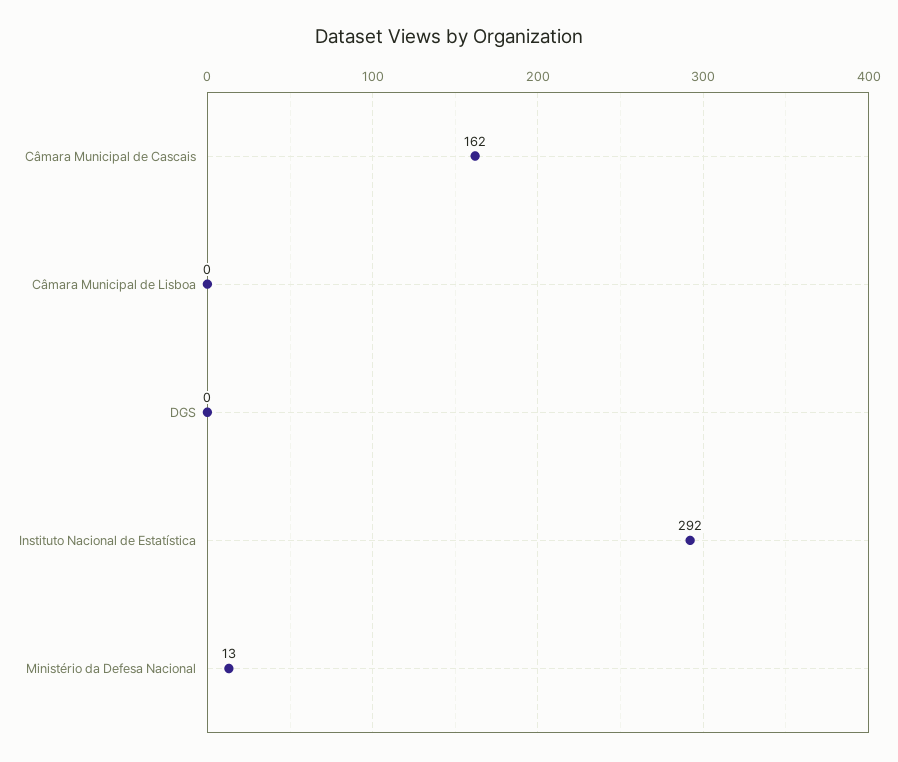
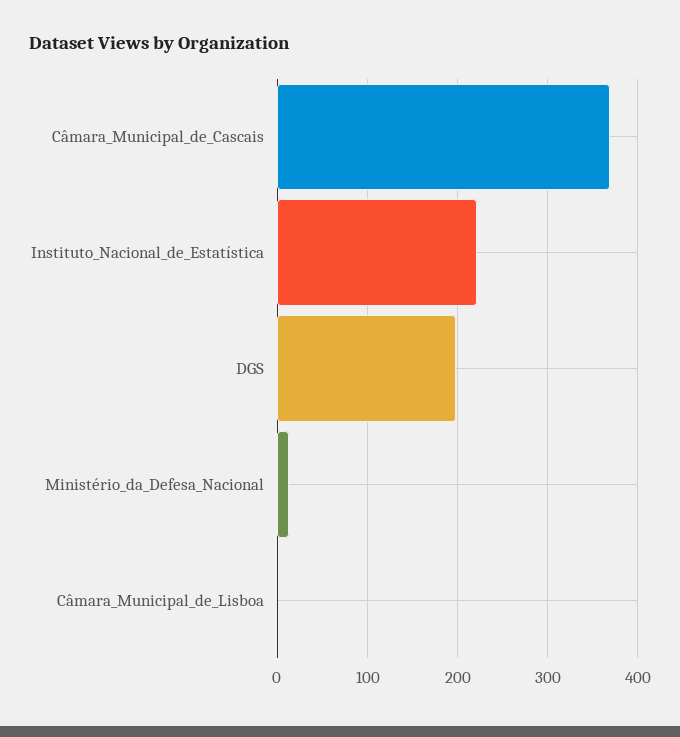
Câmara Municipal de Cascais: 162 -> 370
DGS: 0 -> 200
Instituto Nacional de Estatística: 292 -> 220

